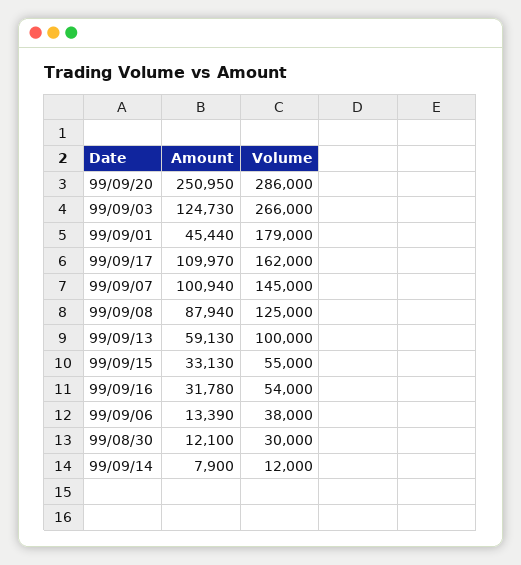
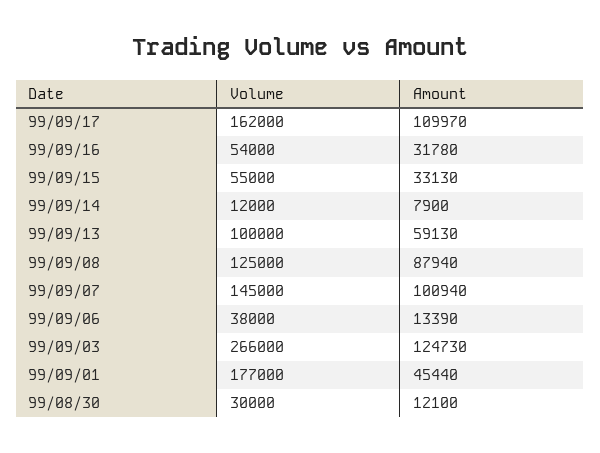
Amount, 99/09/20: 250950 -> none
Volume, 99/09/20: 286000 -> none
Volume, 99/09/01: 179000 -> 177000

